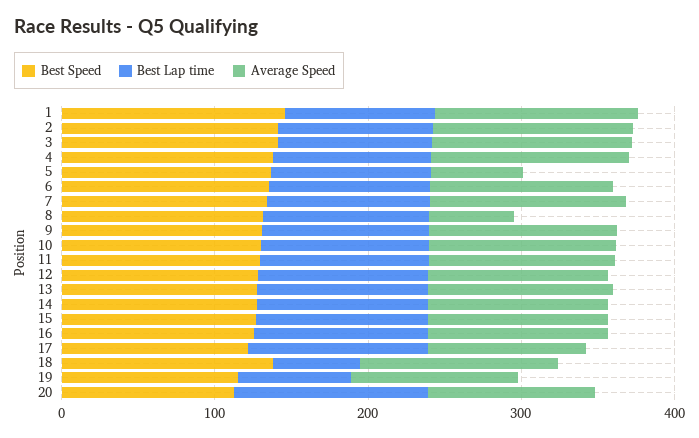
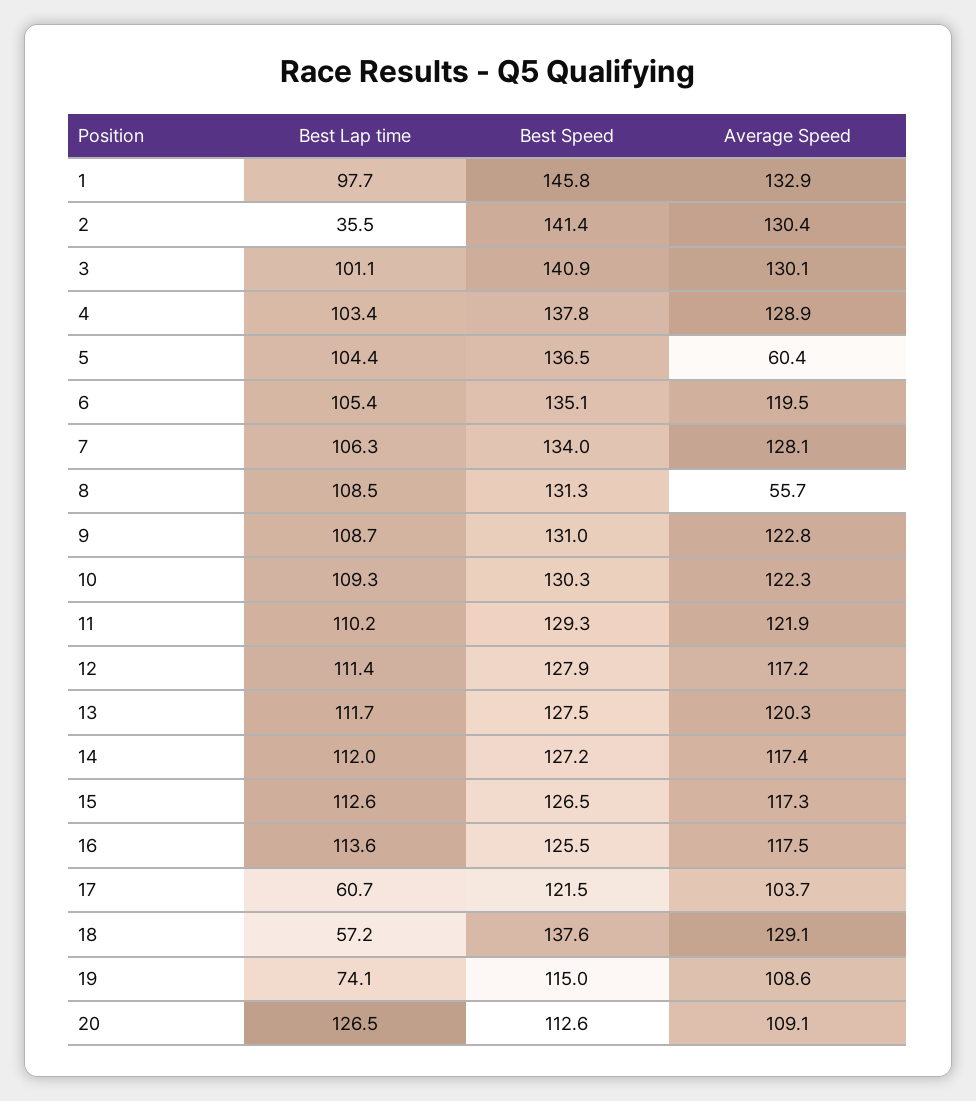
Best Lap time, 2: 100 -> 35.5
Best Lap time, 17: 120 -> 60.7

